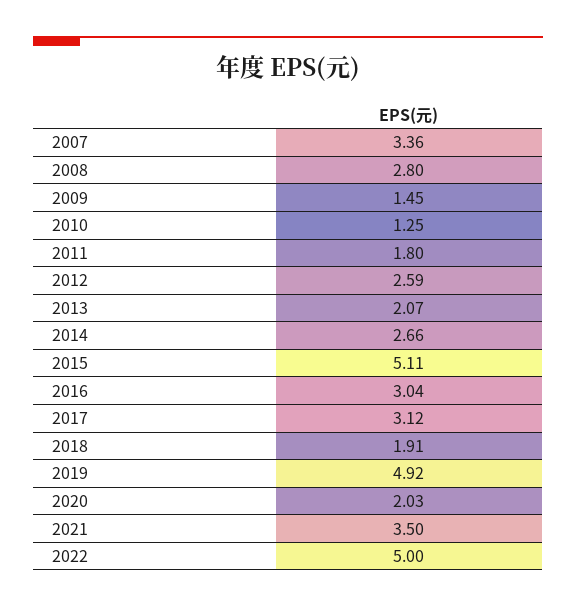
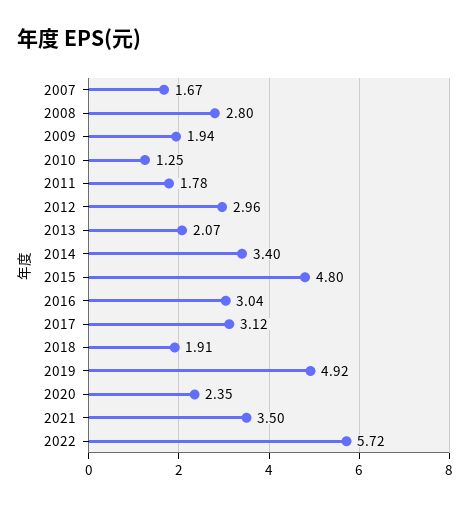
2007: 3.36 -> 1.67
2009: 1.45 -> 1.94
2011: 1.8 -> 1.78
2012: 2.59 -> 2.96
2014: 2.66 -> 3.4
2015: 5.11 -> 4.8
2020: 2.03 -> 2.35
2022: 5 -> 5.72

